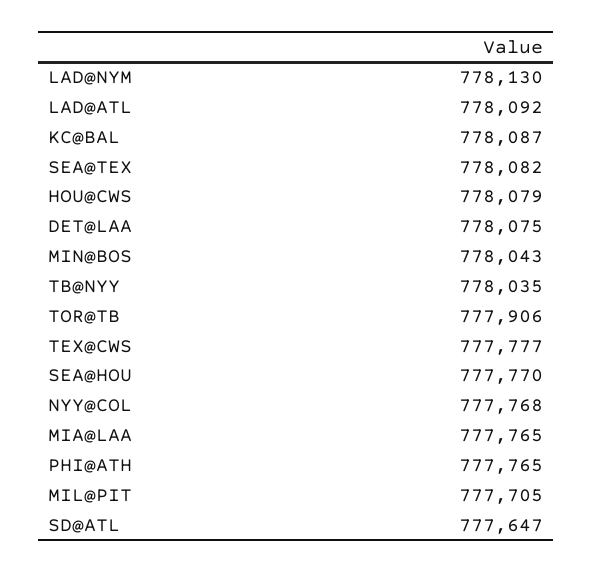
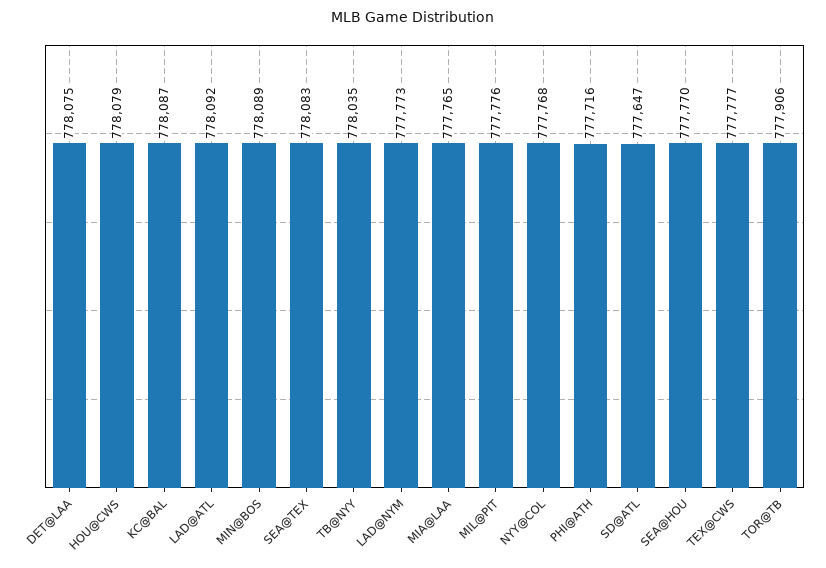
LAD@NYM: 778130 -> 777773
SEA@TEX: 778082 -> 778083
MIN@BOS: 778043 -> 778089
PHI@ATH: 777765 -> 777716
MIL@PIT: 777705 -> 777776

